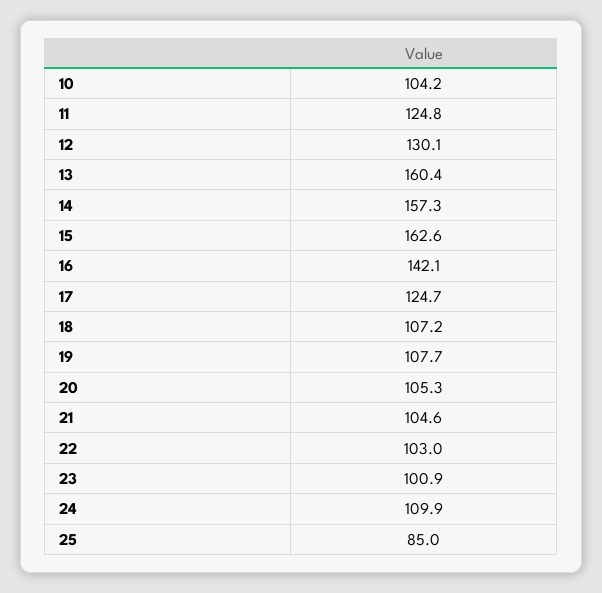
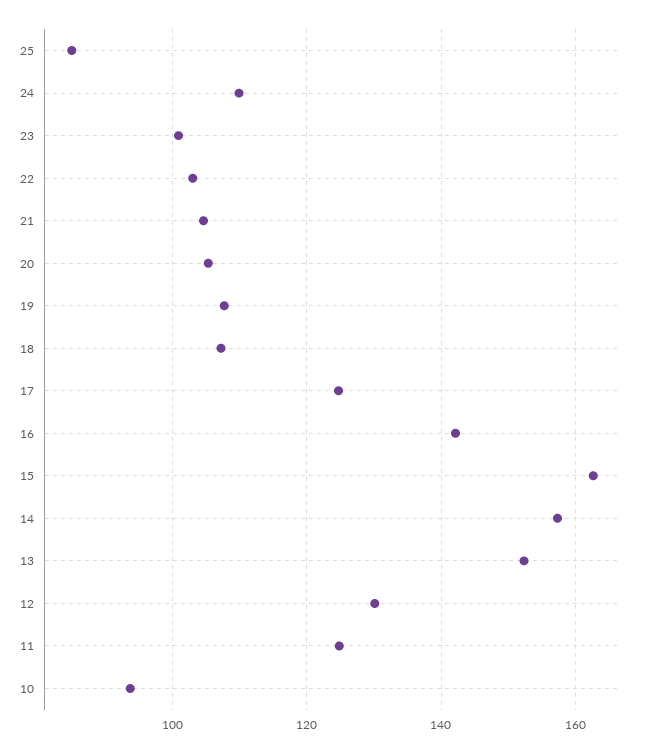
10: 104.2 -> 94
13: 160.4 -> 152

